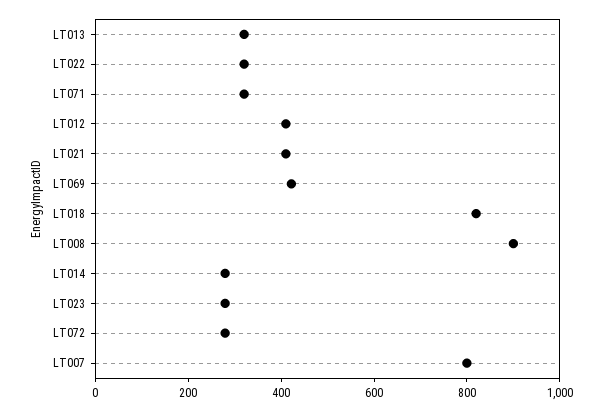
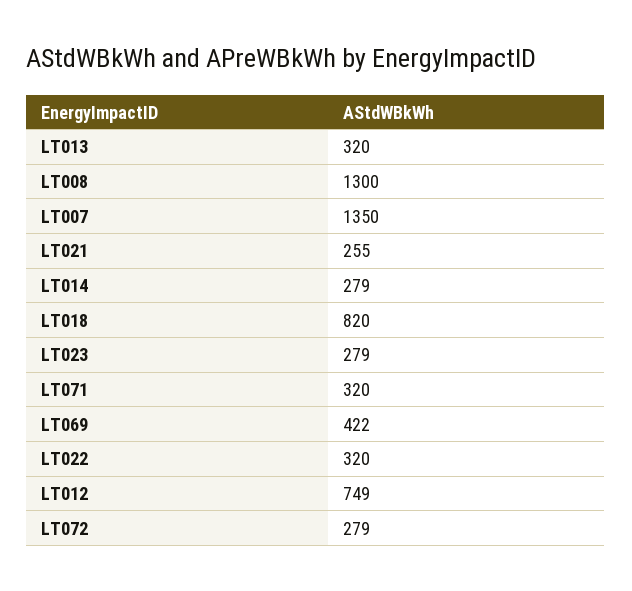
LT012: 400 -> 749
LT021: 400 -> 255
LT008: 900 -> 1300
LT007: 800 -> 1350

